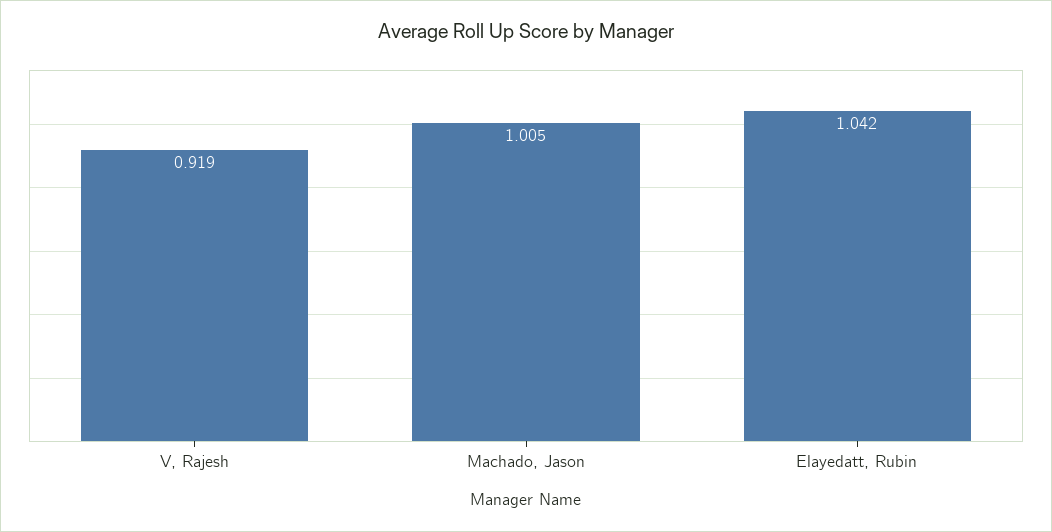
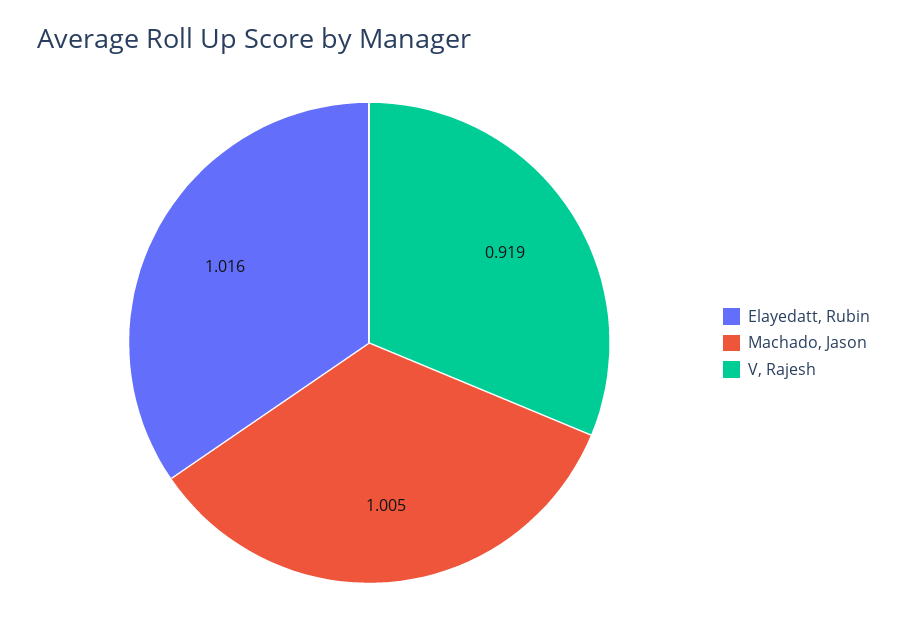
Elayedatt, Rubin: 1.042 -> 1.016

